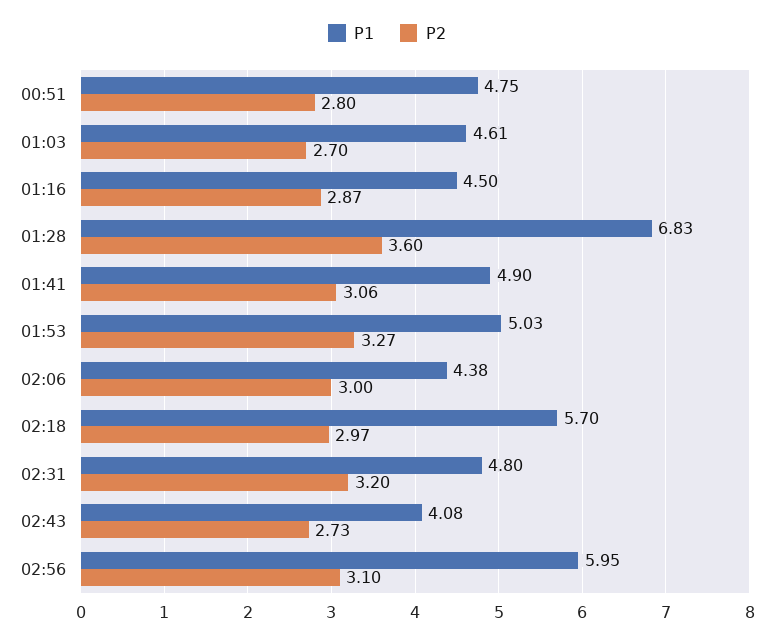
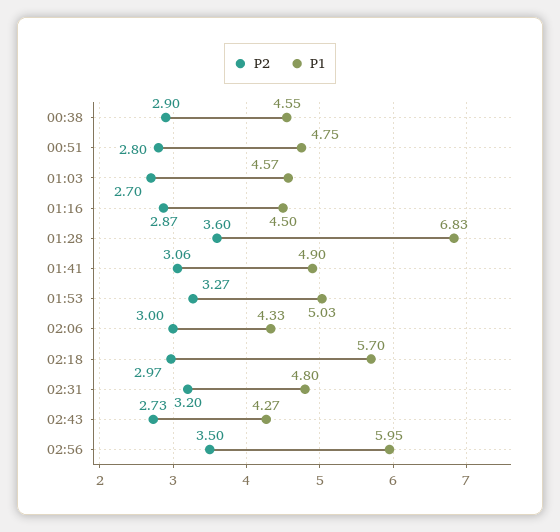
P1, 01:03: 4.61 -> 4.57
P1, 02:06: 4.38 -> 4.33
P1, 02:43: 4.08 -> 4.27
P2, 02:56: 3.1 -> 3.5
P2, 00:38: none -> 2.9
P1, 00:38: none -> 4.55

